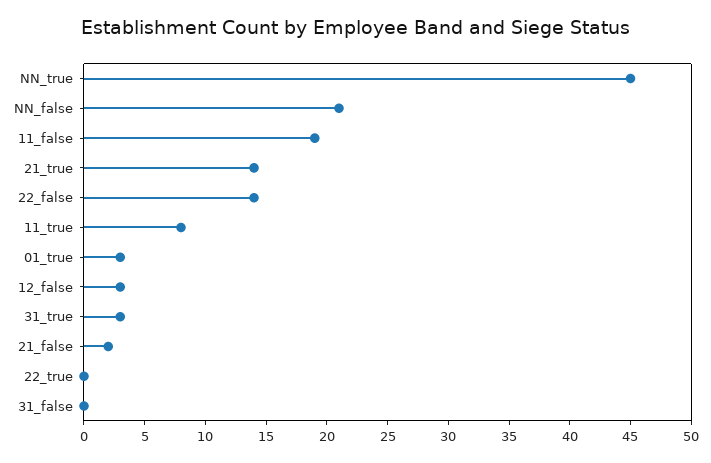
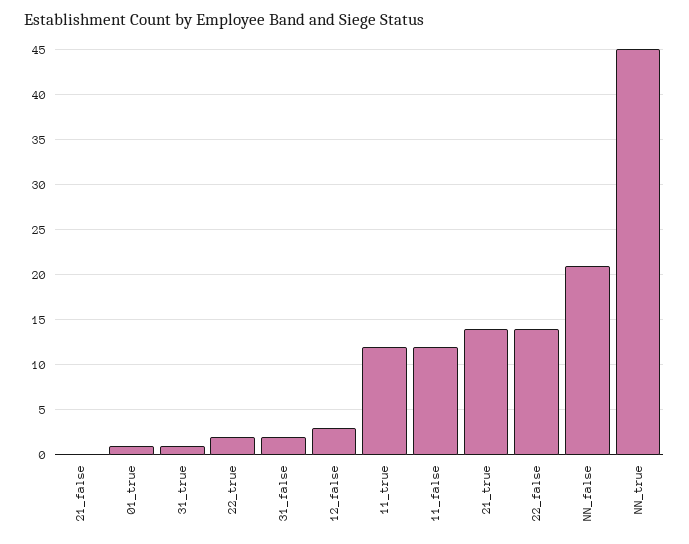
11_false: 19 -> 12
11_true: 8 -> 12
01_true: 3 -> 1
31_true: 3 -> 1
21_false: 2 -> 0
22_true: 0 -> 2
31_false: 0 -> 2

